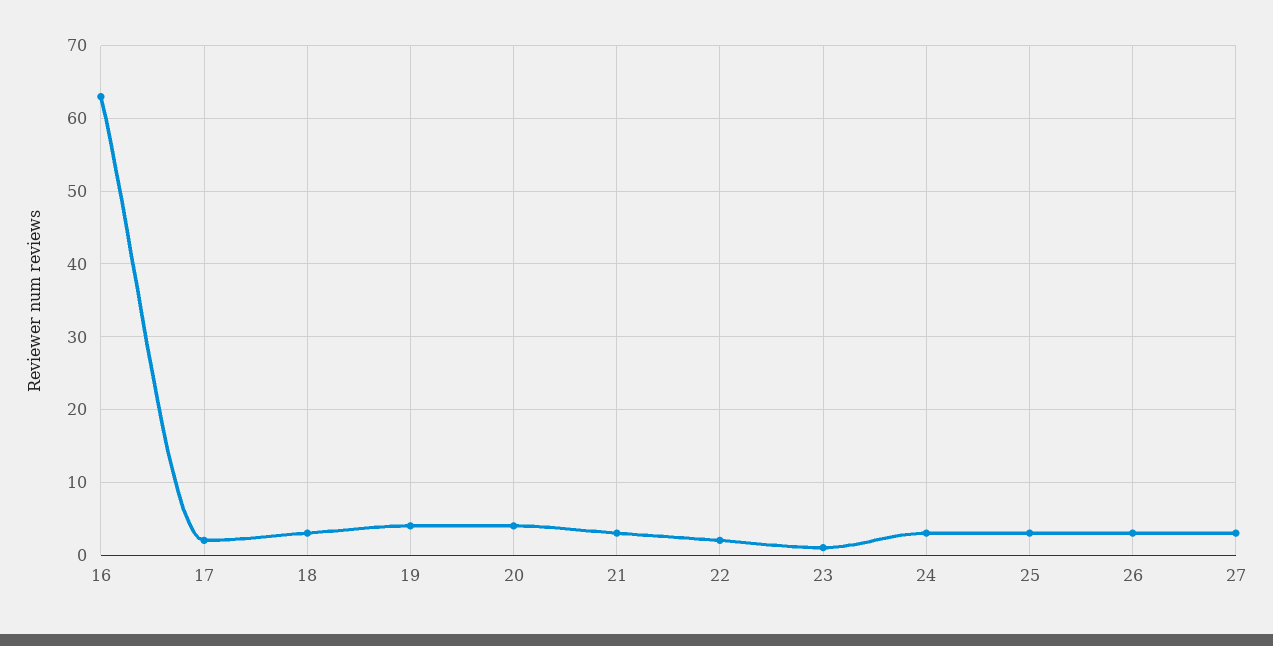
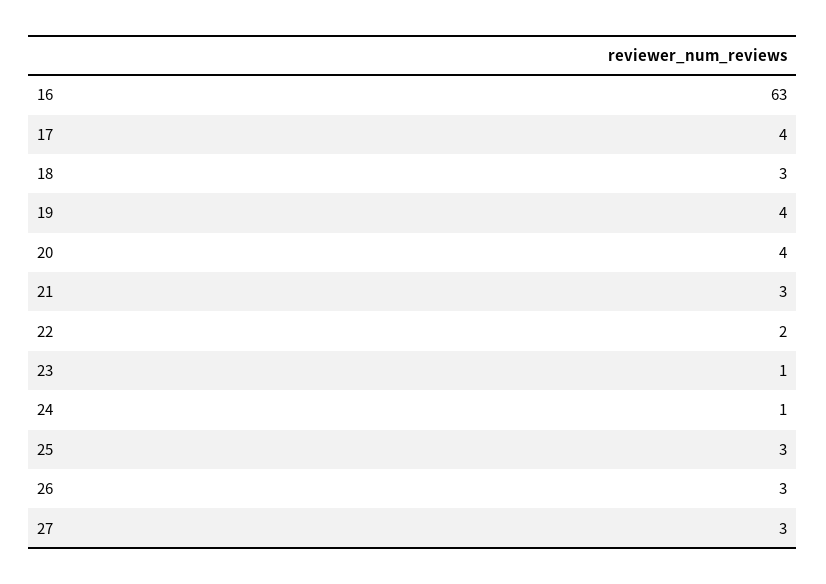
17: 2 -> 4
24: 3 -> 1

